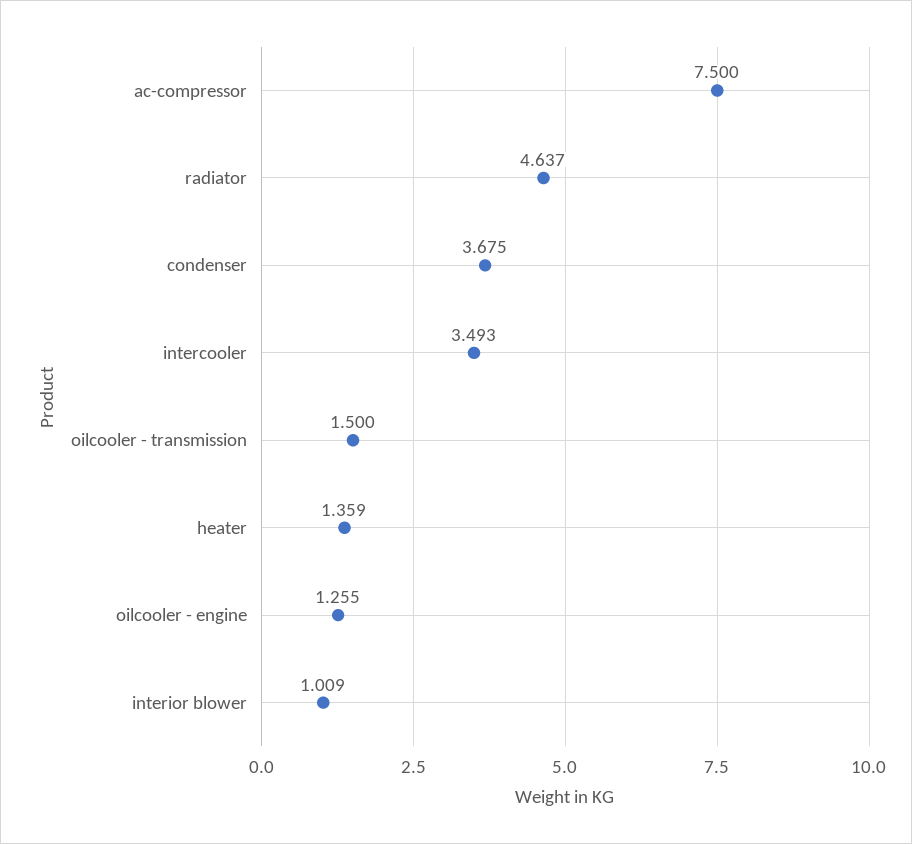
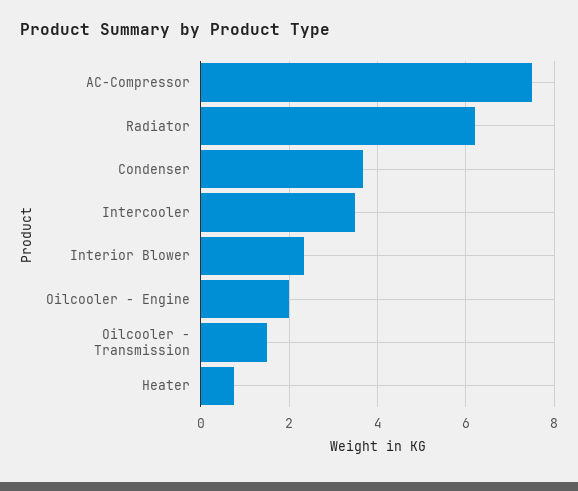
radiator: 4.637 -> 6.2
heater: 1.359 -> 0.8
oilcooler - engine: 1.255 -> 2
interior blower: 1.009 -> 2.4

